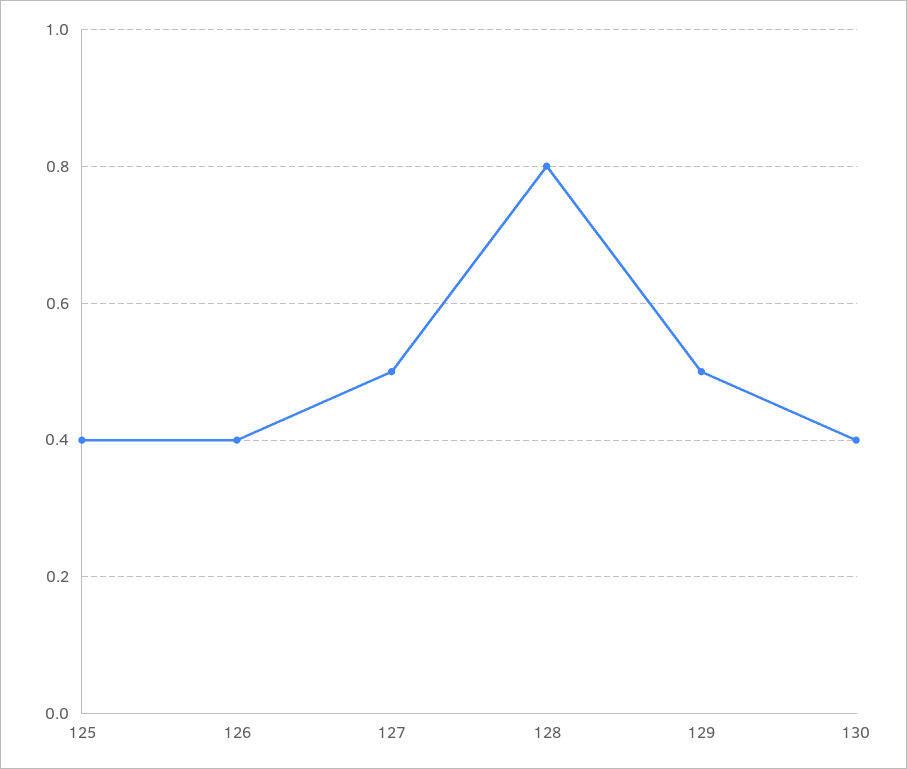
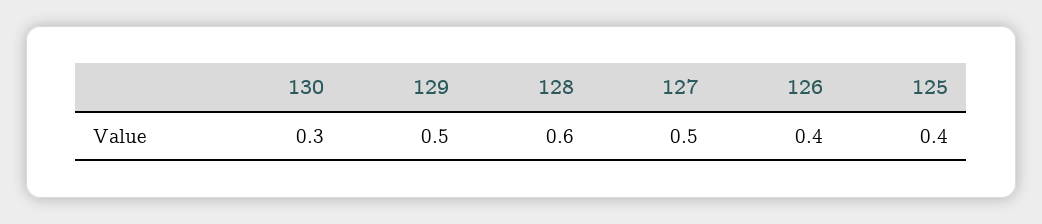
128: 0.8 -> 0.6
130: 0.4 -> 0.3

